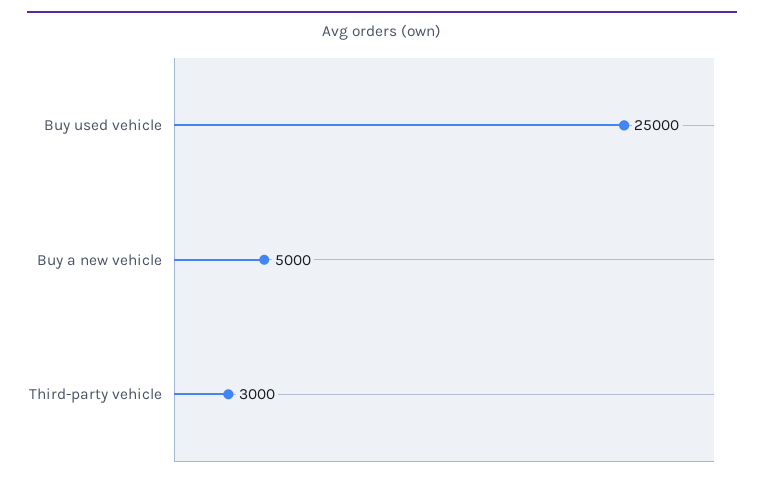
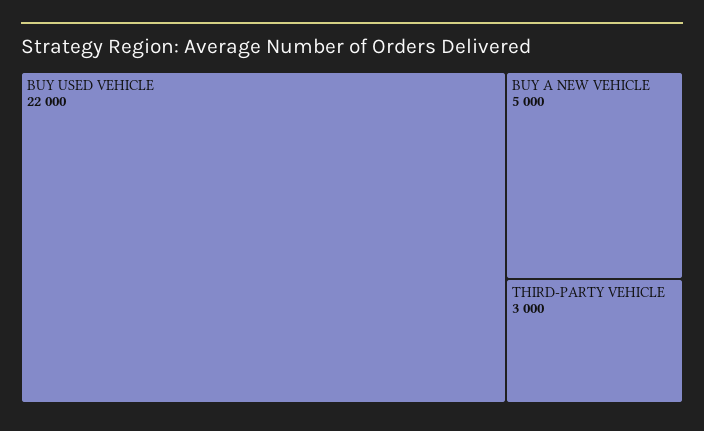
Buy used vehicle: 25000 -> 22000

